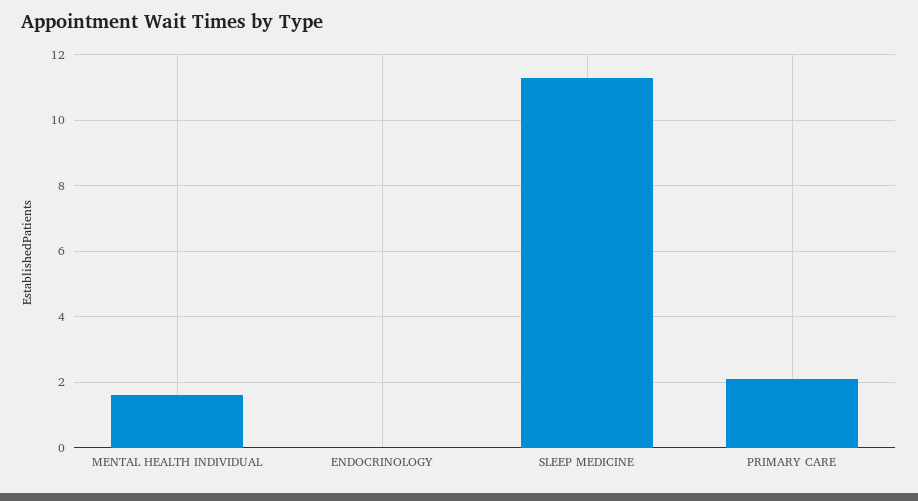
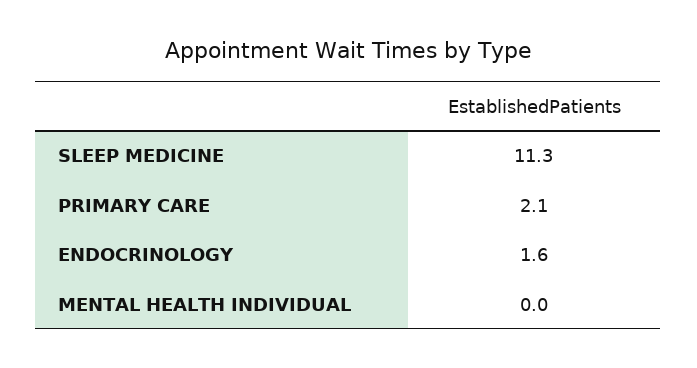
MENTAL HEALTH INDIVIDUAL: 1.5 -> 0
ENDOCRINOLOGY: 0 -> 1.6

